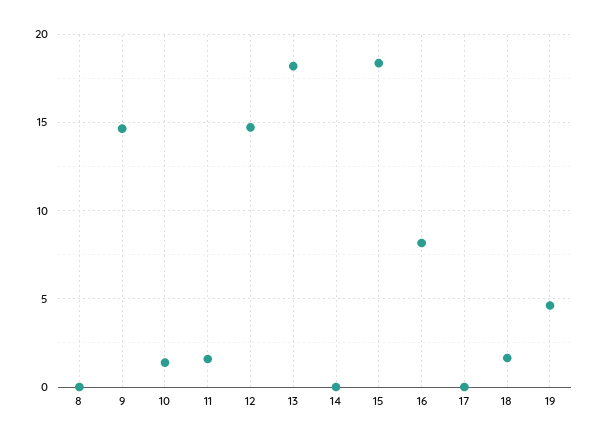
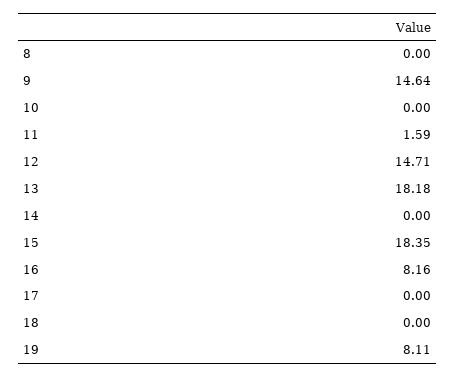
10: 1.5 -> 0
18: 1.5 -> 0
19: 4.5 -> 8.11

